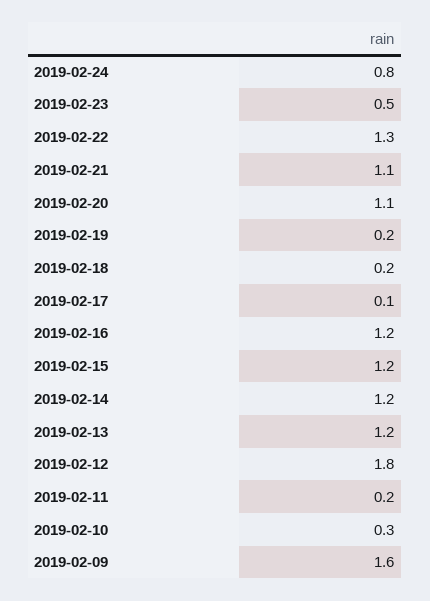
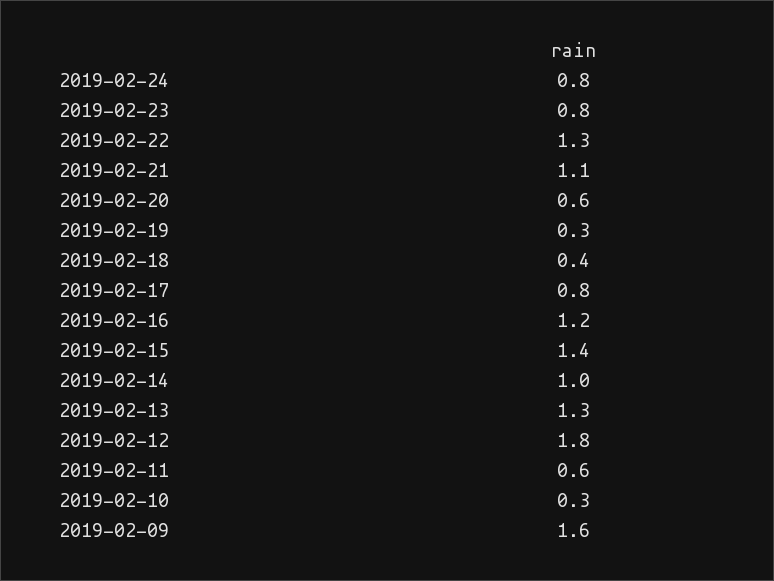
2019-02-23: 0.5 -> 0.8
2019-02-20: 1.1 -> 0.6
2019-02-19: 0.2 -> 0.3
2019-02-18: 0.2 -> 0.4
2019-02-17: 0.1 -> 0.8
2019-02-15: 1.2 -> 1.4
2019-02-14: 1.2 -> 1
2019-02-13: 1.2 -> 1.3
2019-02-11: 0.2 -> 0.6

